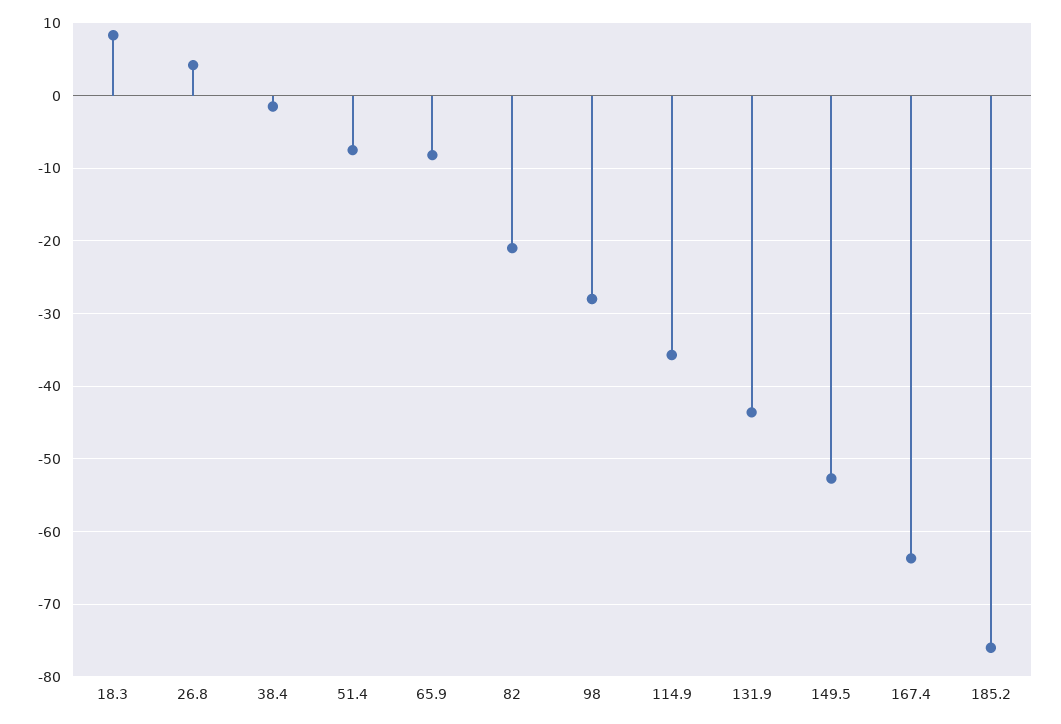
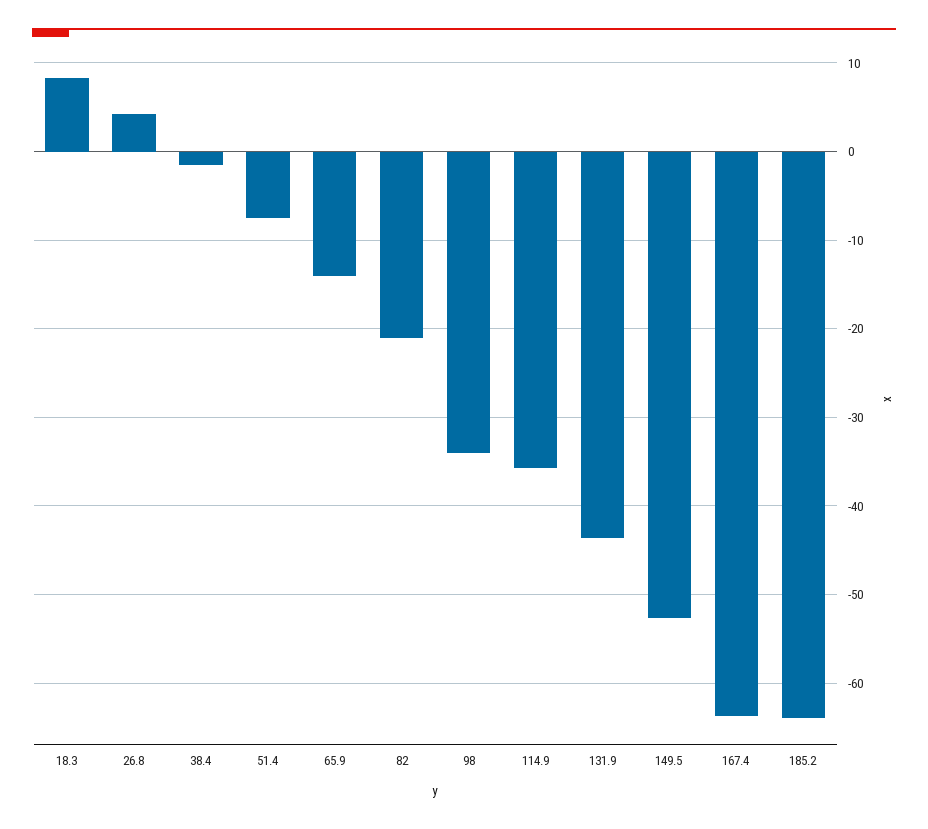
65.9: -8 -> -14
98: -28 -> -34
185.2: -76 -> -64

